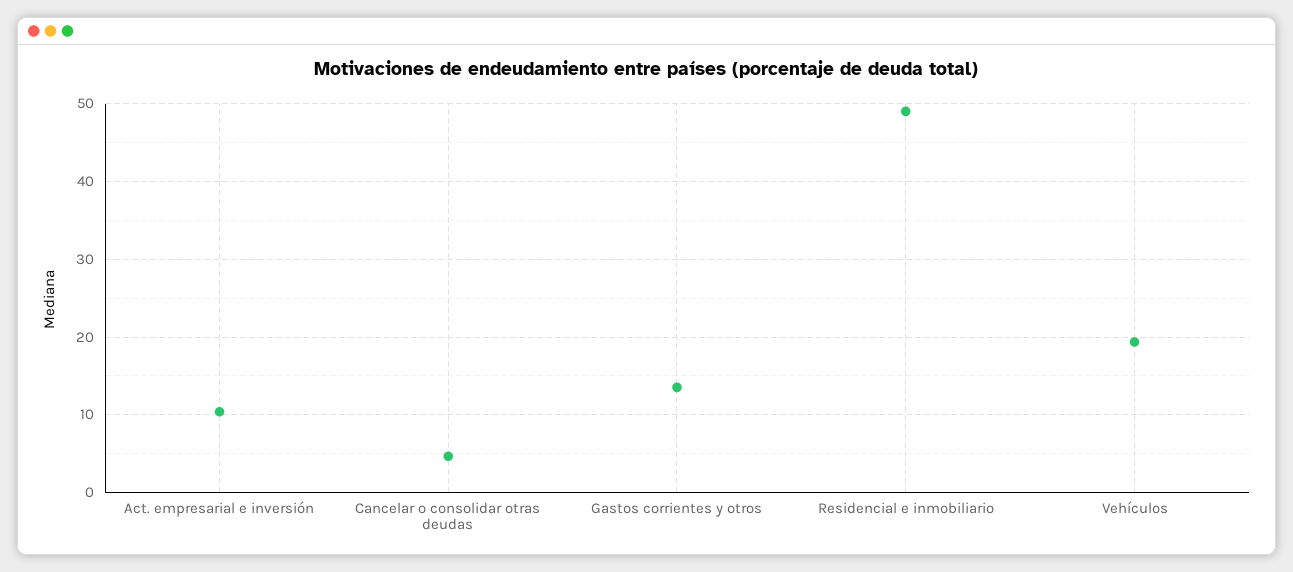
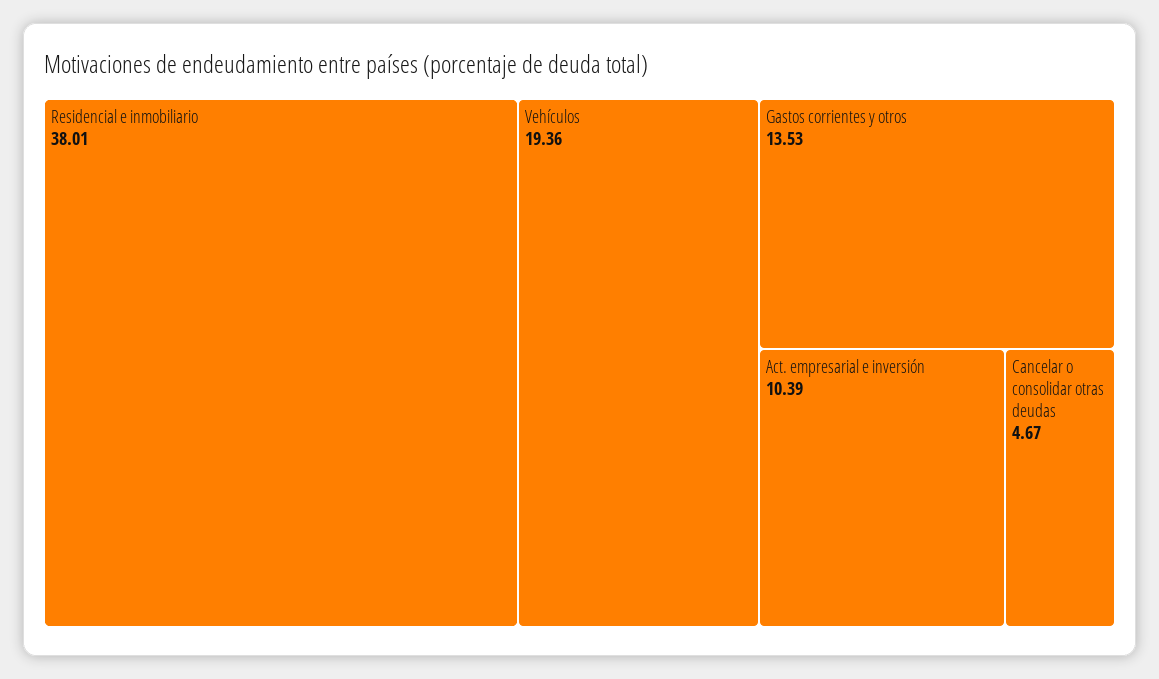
Residencial e inmobiliario: 49 -> 38.01

